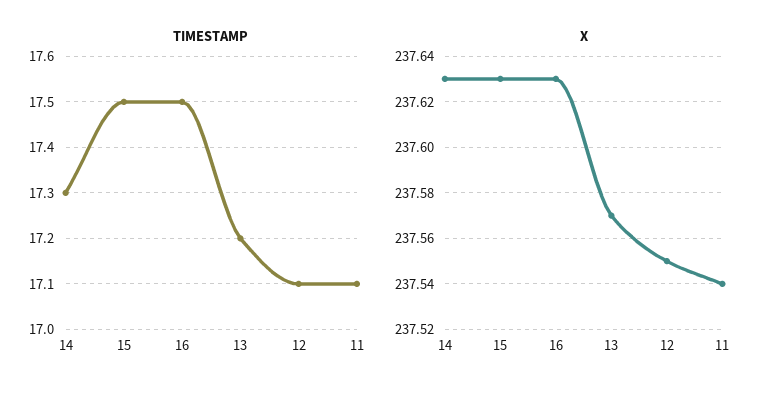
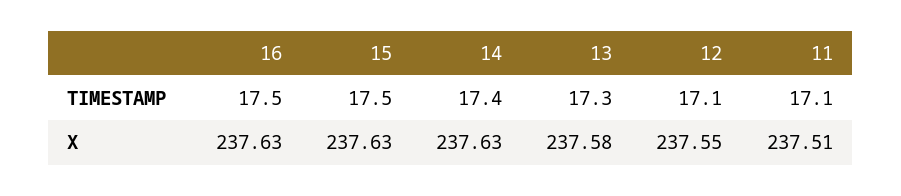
TIMESTAMP, 14: 17.3 -> 17.4
TIMESTAMP, 13: 17.2 -> 17.3
X, 13: 237.57 -> 237.58
X, 11: 237.54 -> 237.51

